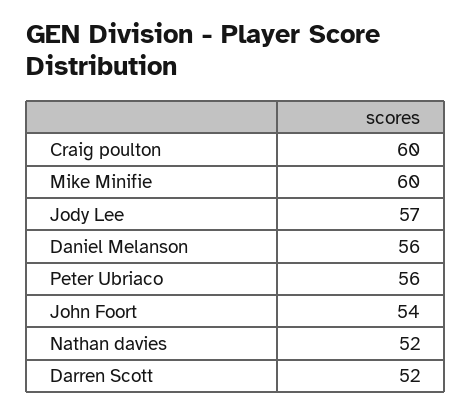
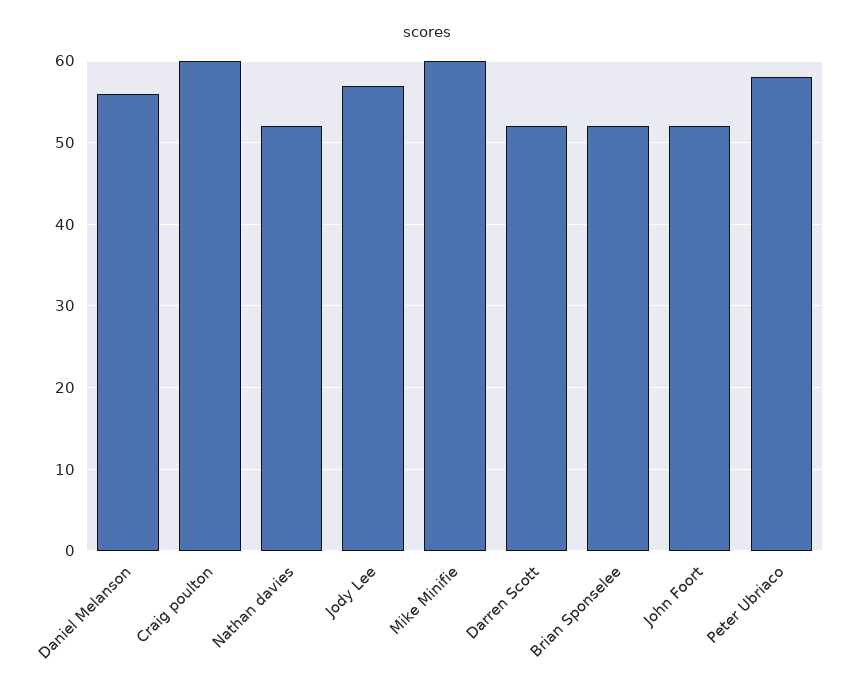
Peter Ubriaco: 56 -> 58
John Foort: 54 -> 52
Brian Sponselee: none -> 52

